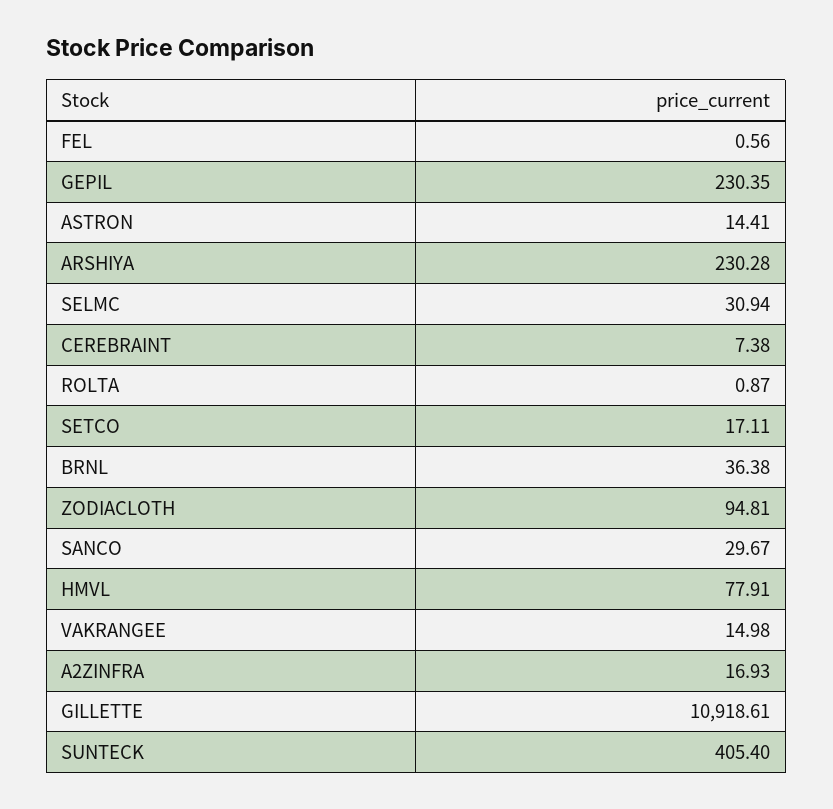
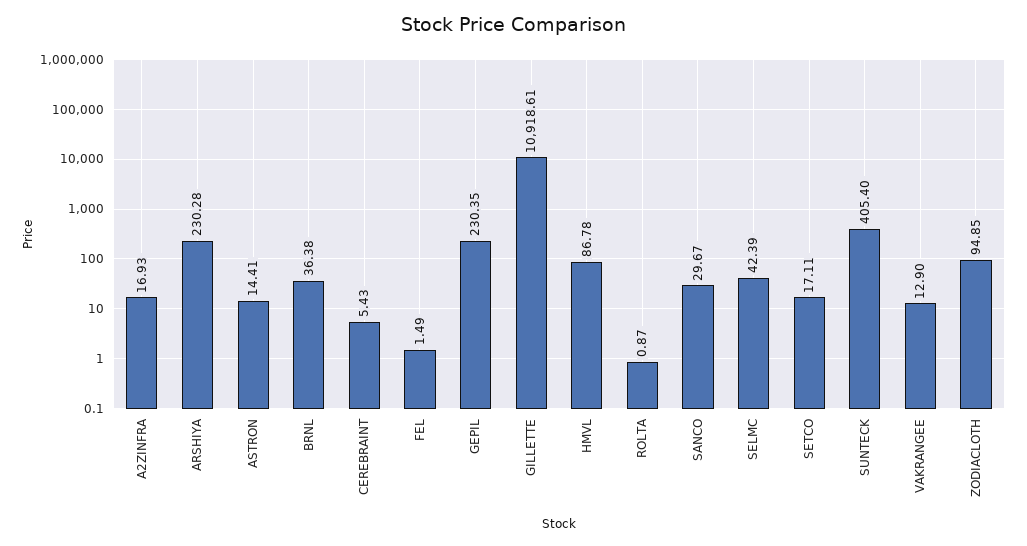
FEL: 0.56 -> 1.49
SELMC: 30.94 -> 42.39
CEREBRAINT: 7.38 -> 5.43
ZODIACLOTH: 94.81 -> 94.85
HMVL: 77.91 -> 86.78
VAKRANGEE: 14.98 -> 12.9

